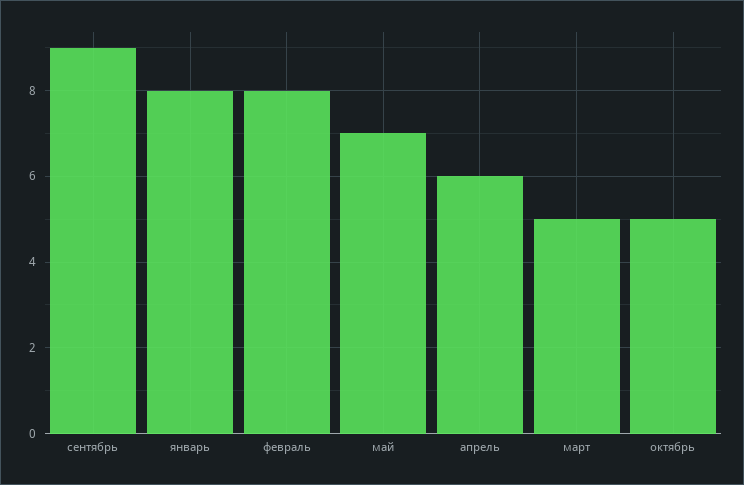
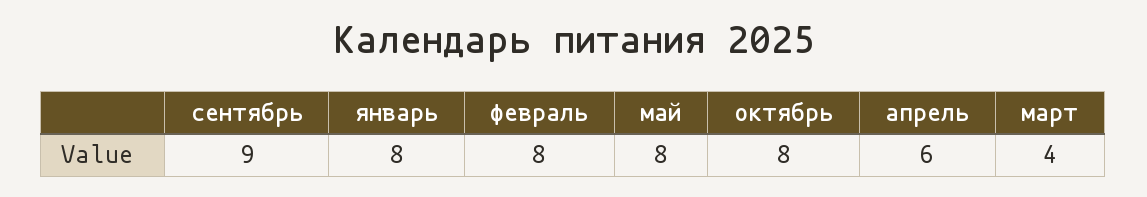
май: 7 -> 8
март: 5 -> 4
октябрь: 5 -> 8

